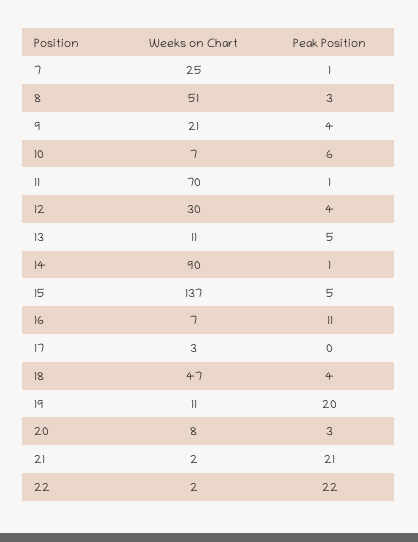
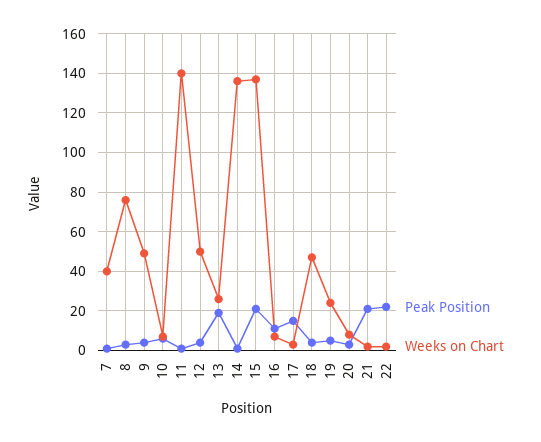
Weeks on Chart, 7: 25 -> 40
Weeks on Chart, 8: 51 -> 75
Weeks on Chart, 9: 21 -> 50
Weeks on Chart, 11: 70 -> 140
Weeks on Chart, 12: 30 -> 50
Weeks on Chart, 13: 11 -> 25
Peak Position, 13: 5 -> 20
Weeks on Chart, 14: 90 -> 135
Peak Position, 15: 5 -> 20
Peak Position, 17: 0 -> 15
Weeks on Chart, 19: 11 -> 25
Peak Position, 19: 20 -> 5

